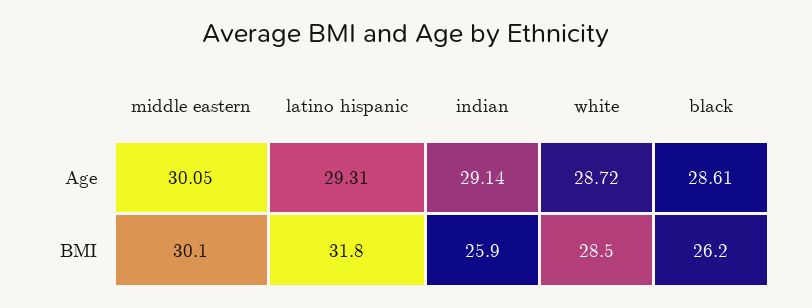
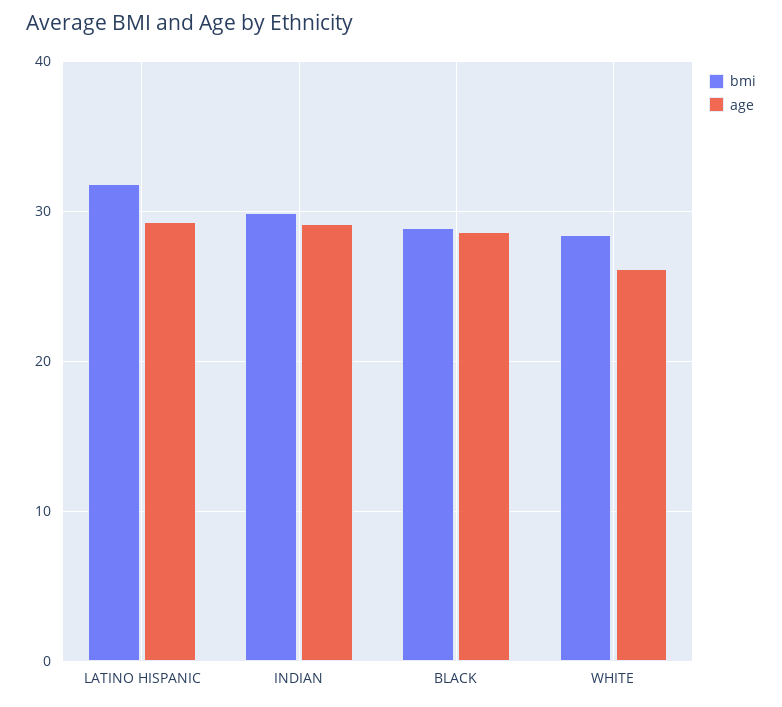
Age, middle eastern: 30.05 -> none
Age, white: 28.72 -> 26
BMI, middle eastern: 30.1 -> none
BMI, indian: 25.9 -> 30
BMI, black: 26.2 -> 29

